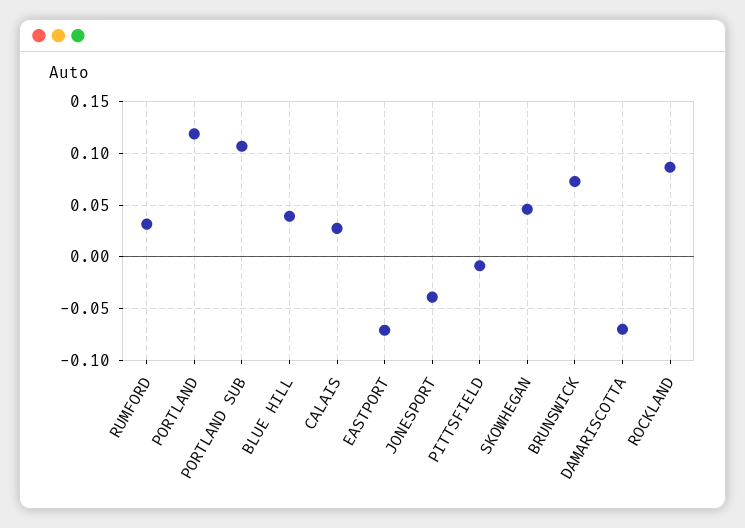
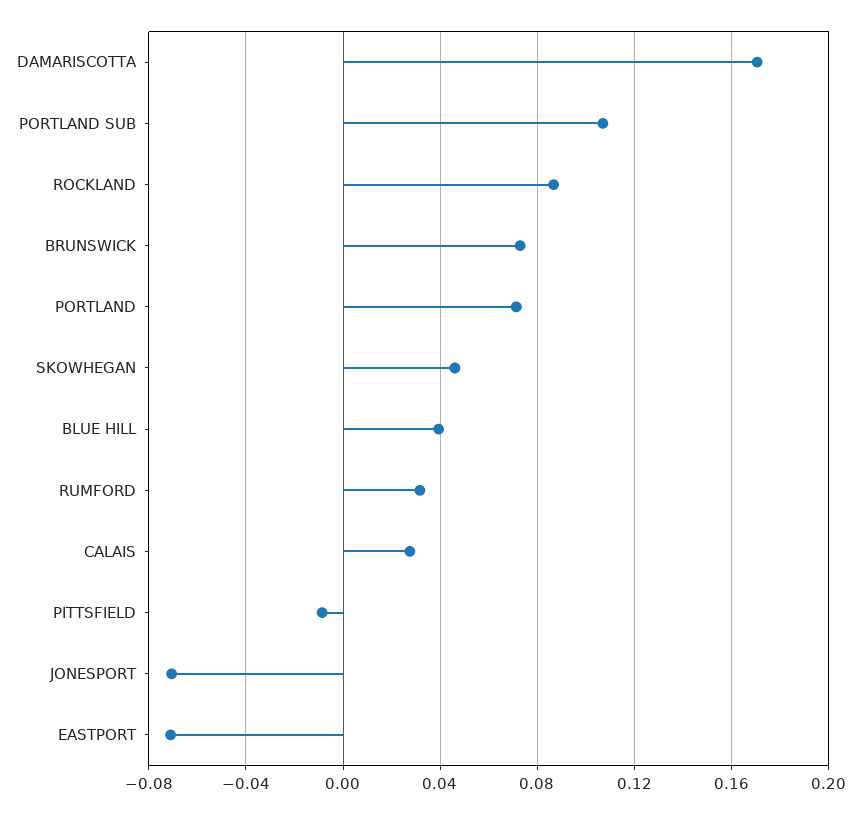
PORTLAND: 0.12 -> 0.07
JONESPORT: -0.04 -> -0.07
DAMARISCOTTA: -0.07 -> 0.17

